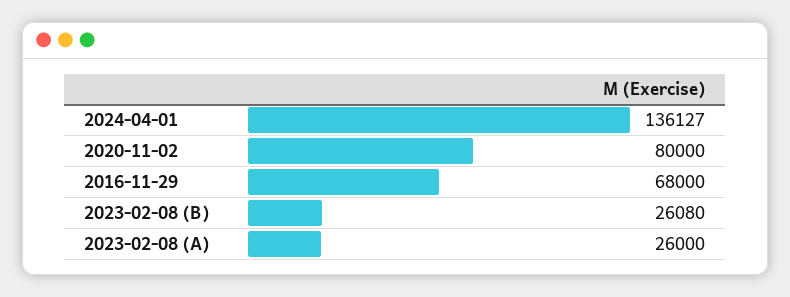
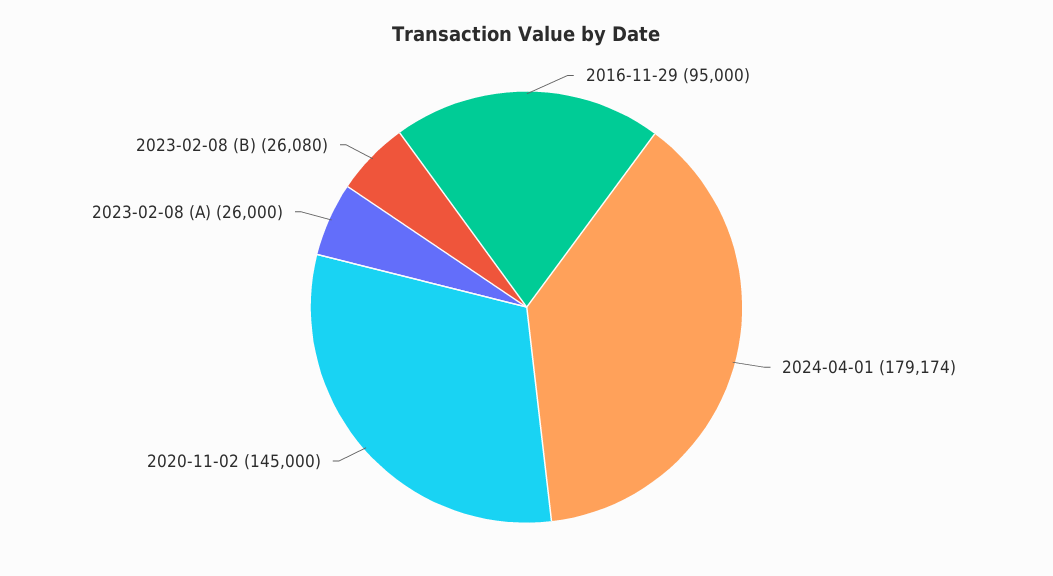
2024-04-01: 136127 -> 179174
2020-11-02: 80000 -> 145000
2016-11-29: 68000 -> 95000

